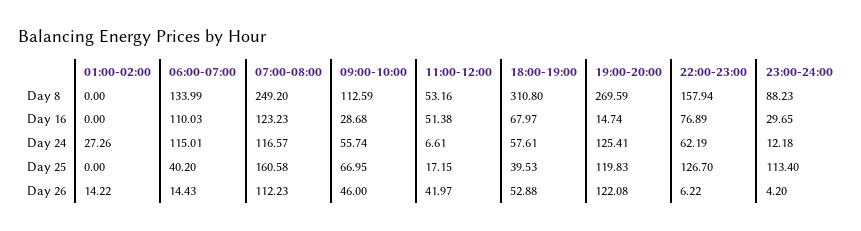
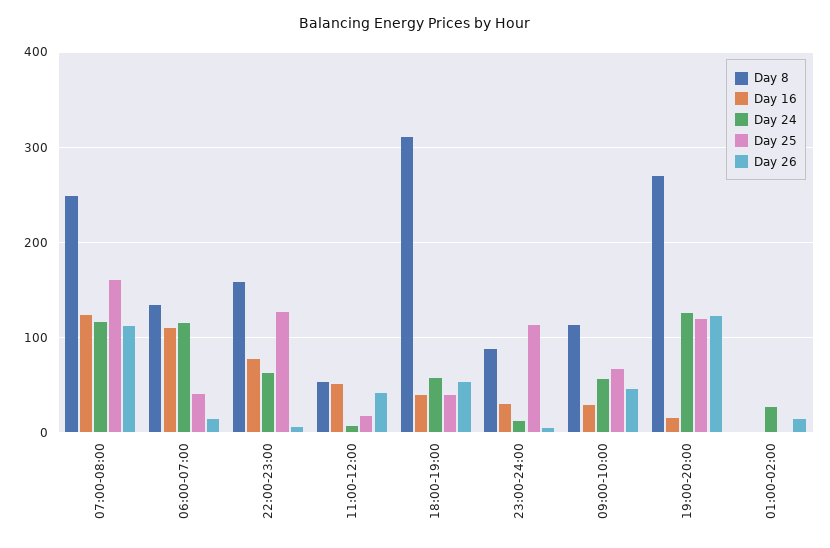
Day 16, 18:00-19:00: 67.97 -> 40

